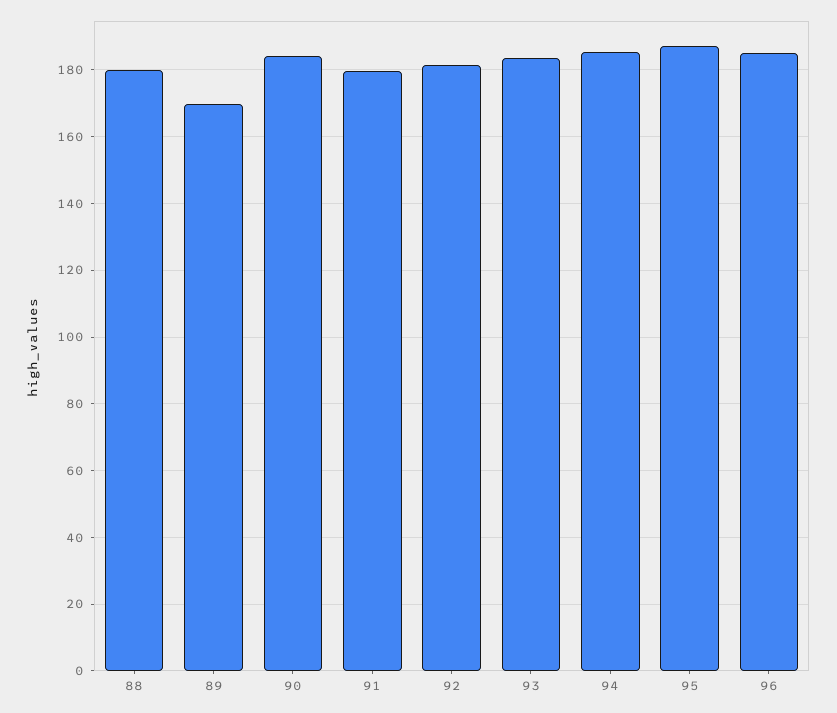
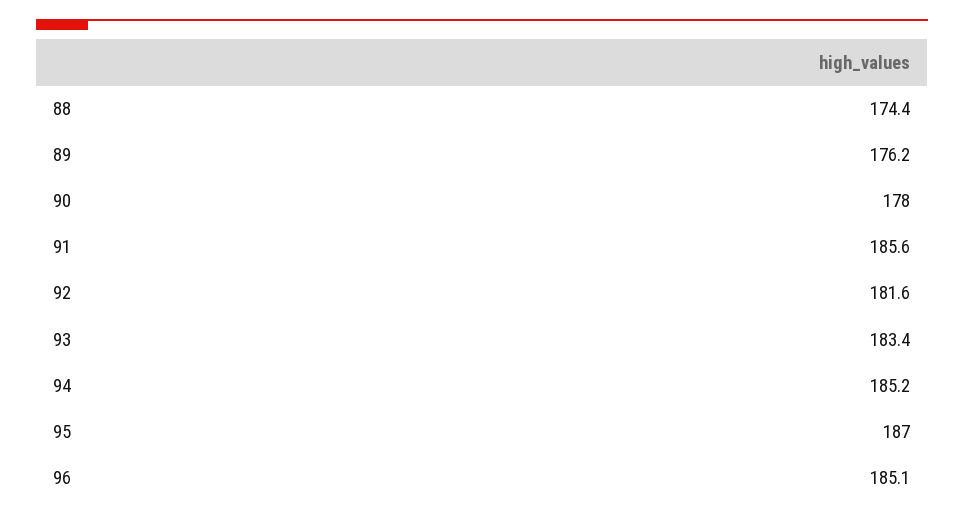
88: 180 -> 174.4
89: 170 -> 176.2
90: 184 -> 178
91: 180 -> 185.6

